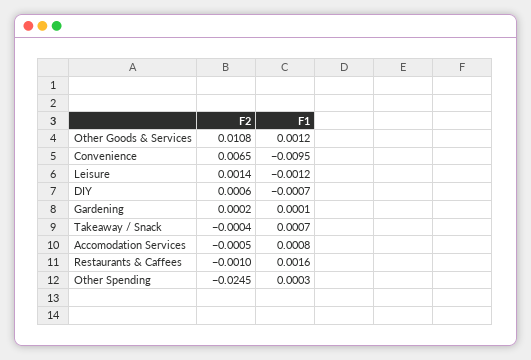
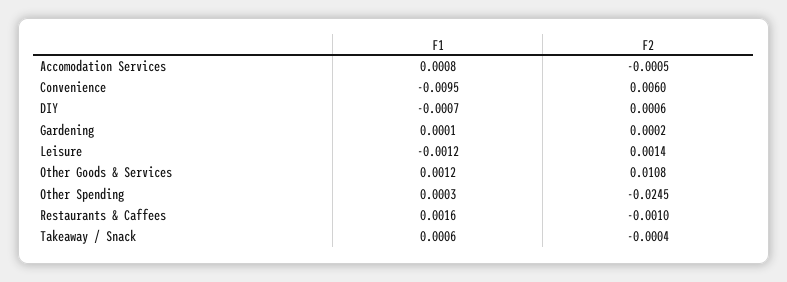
F2, Convenience: 0.0065 -> 0.006
F1, Takeaway / Snack: 0.0007 -> 0.0006

